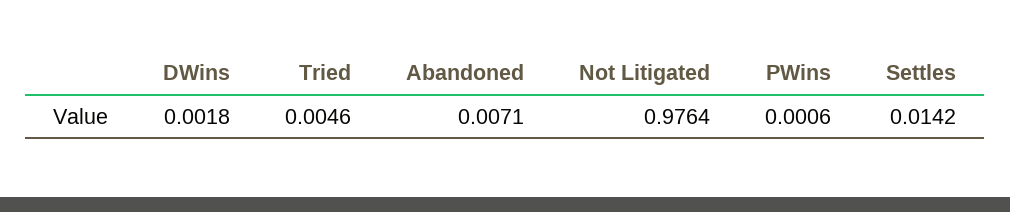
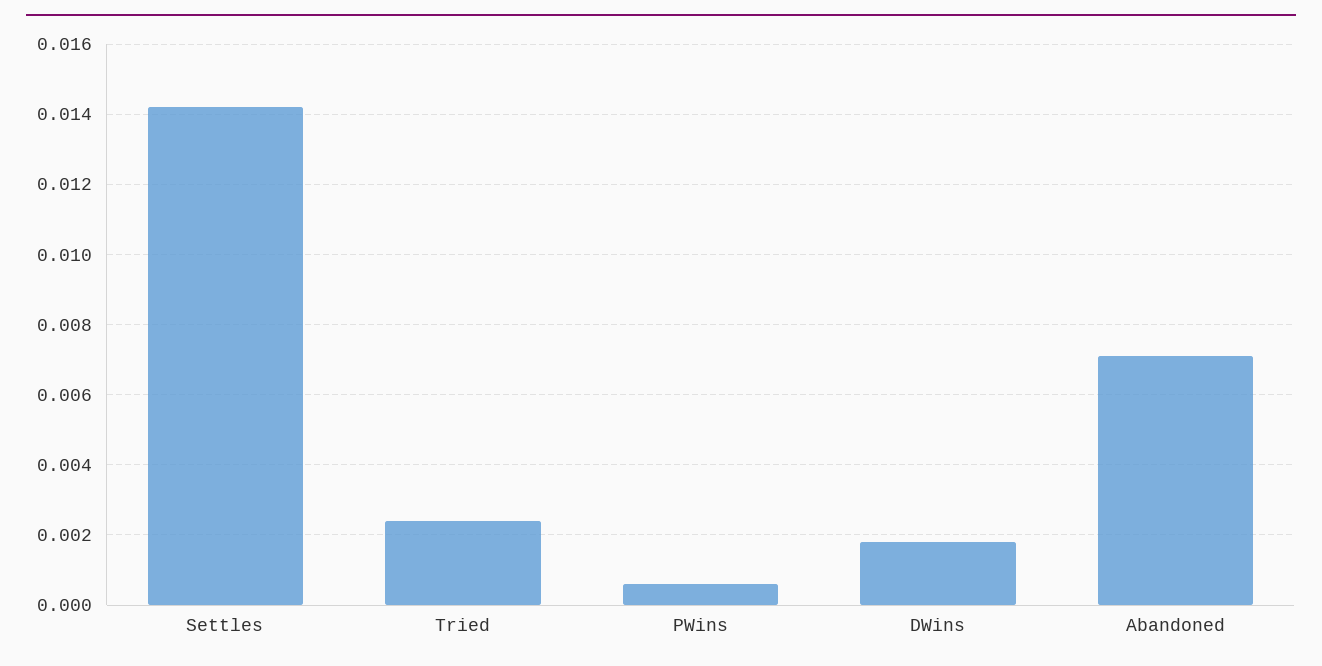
Tried: 0.0046 -> 0.0025
Not Litigated: 0.9764 -> none

